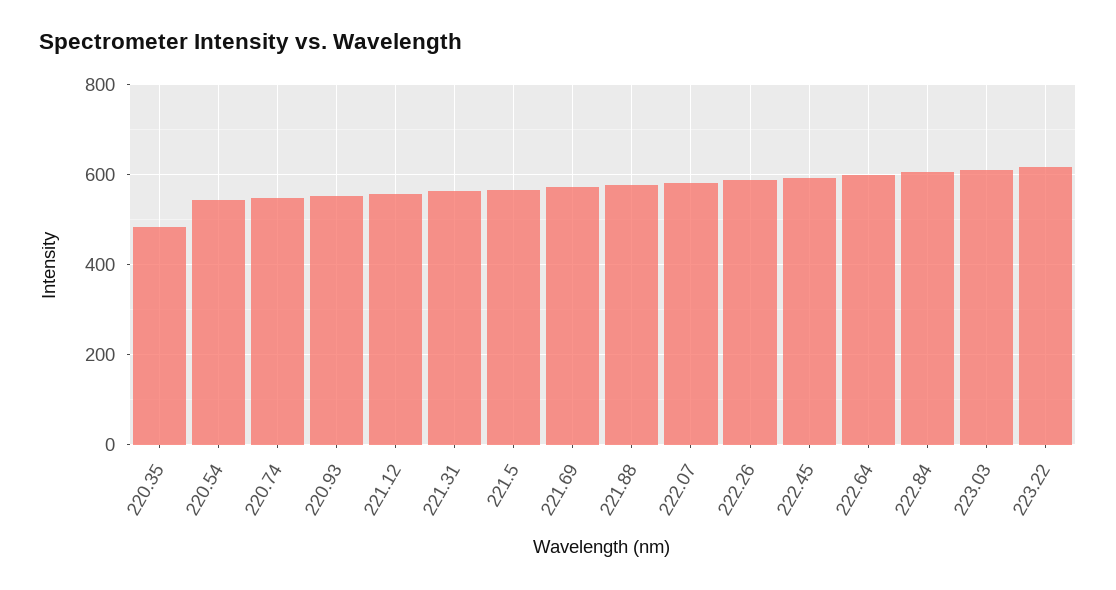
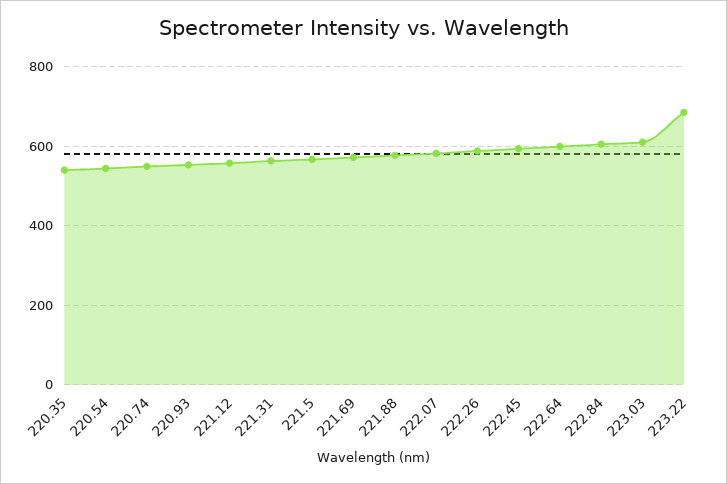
220.35: 480 -> 540
223.22: 620 -> 680

